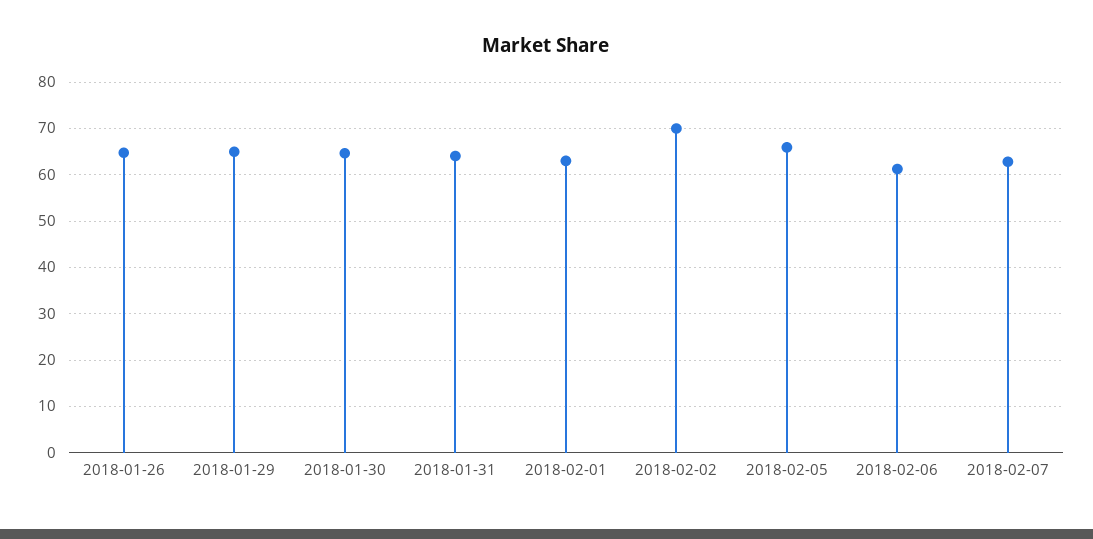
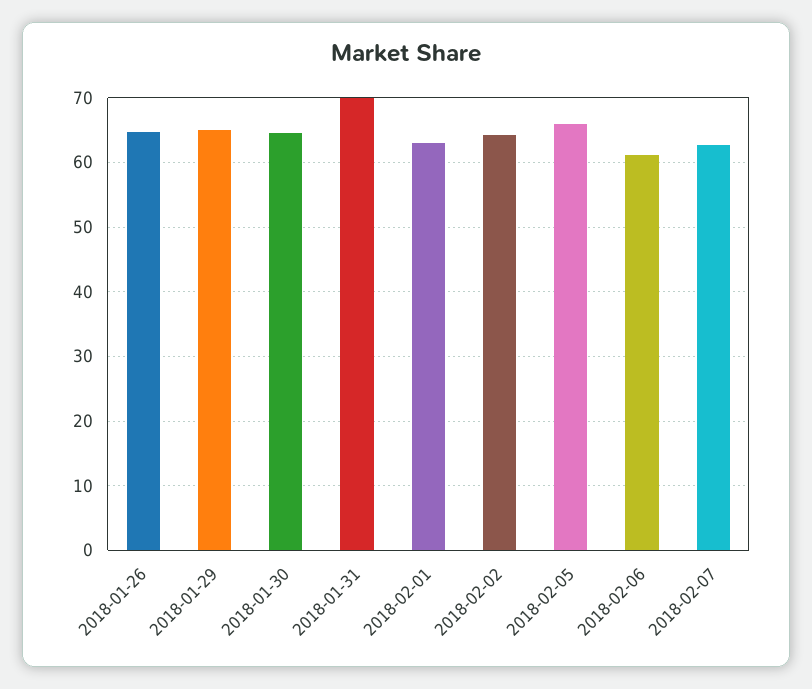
2018-01-31: 64 -> 70
2018-02-02: 70 -> 64

